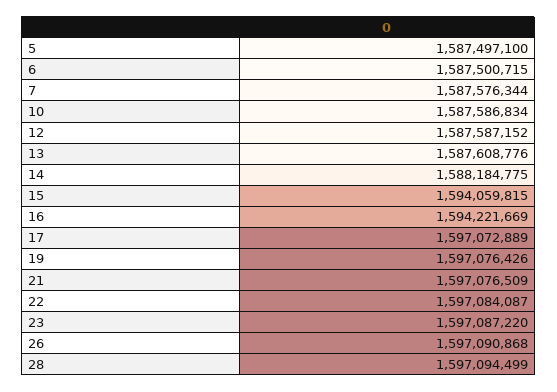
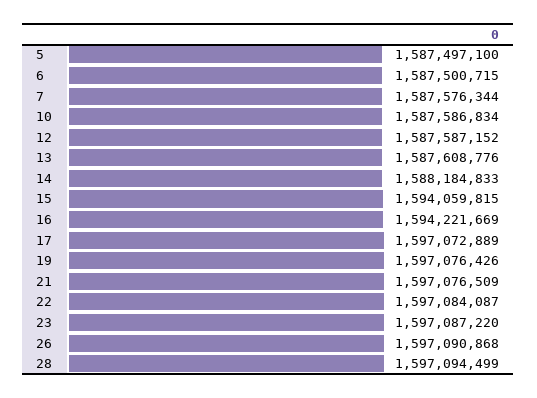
14: 1588184775 -> 1588184833

